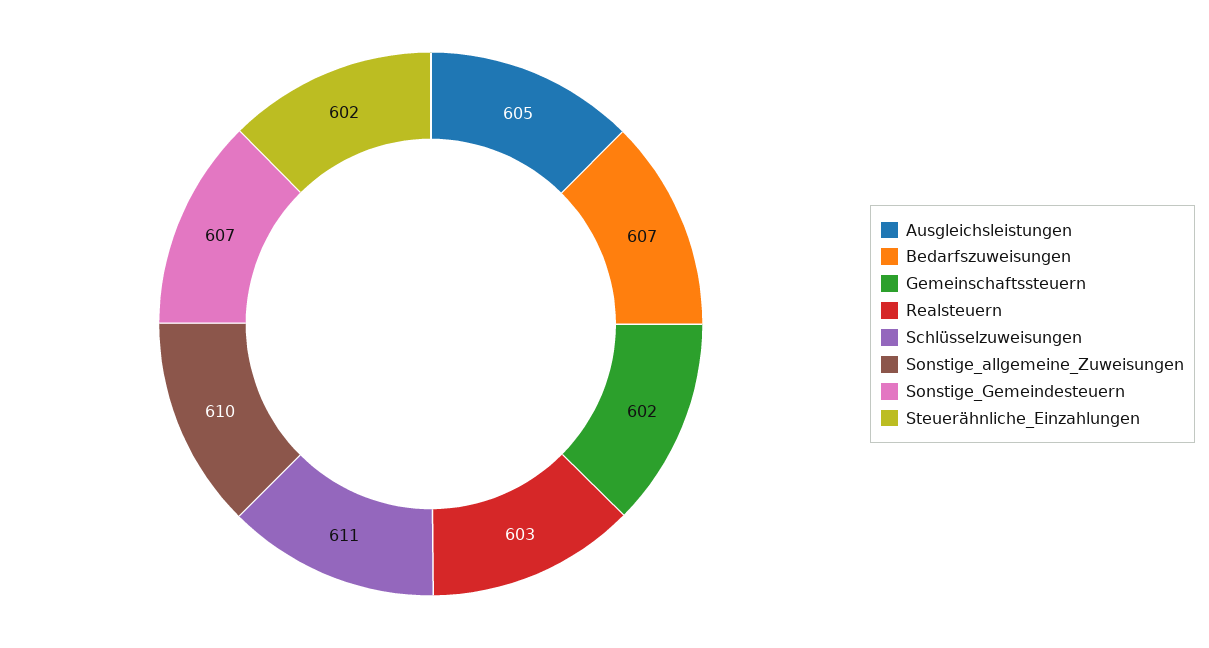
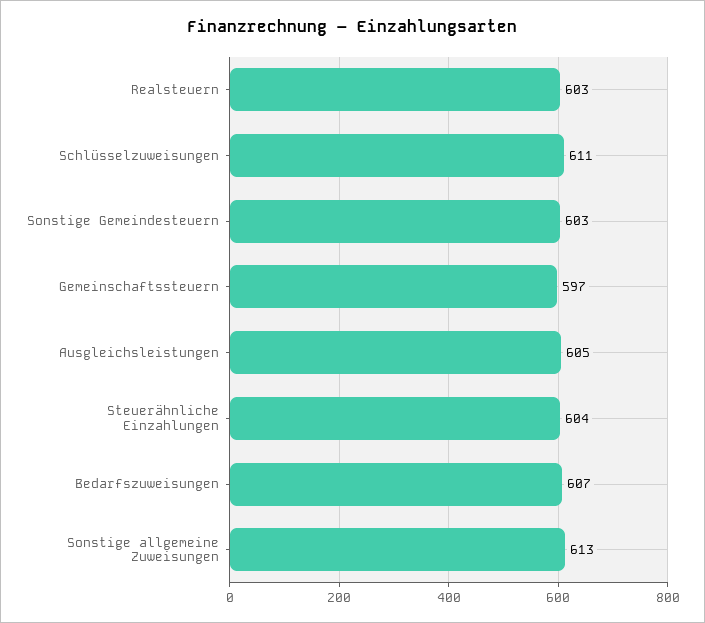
Gemeinschaftssteuern: 602 -> 597
Sonstige_allgemeine_Zuweisungen: 610 -> 613
Sonstige_Gemeindesteuern: 607 -> 603
Steuerähnliche_Einzahlungen: 602 -> 604

